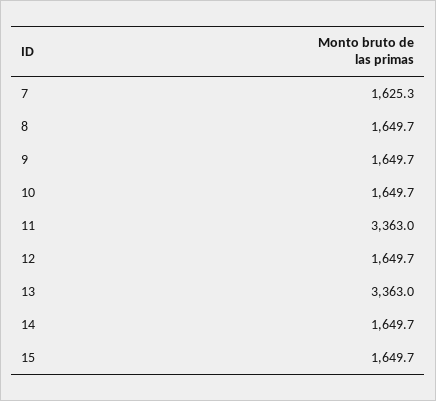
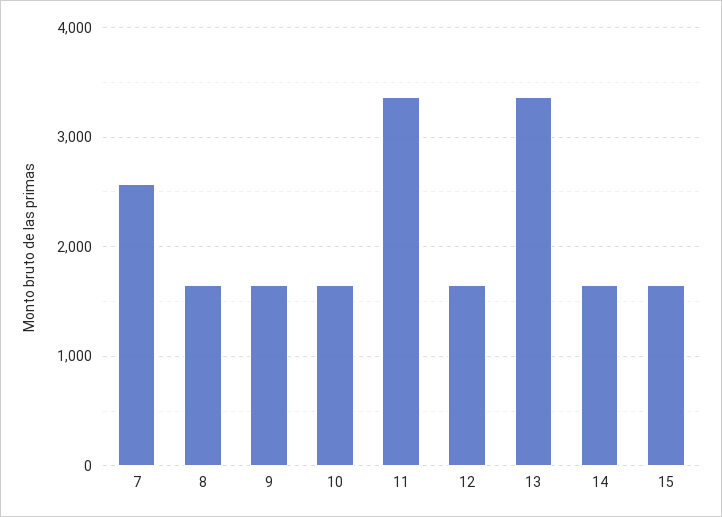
7: 1625.3 -> 2600

